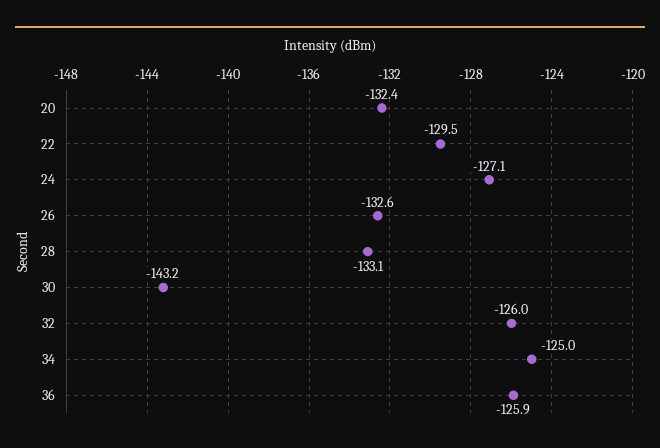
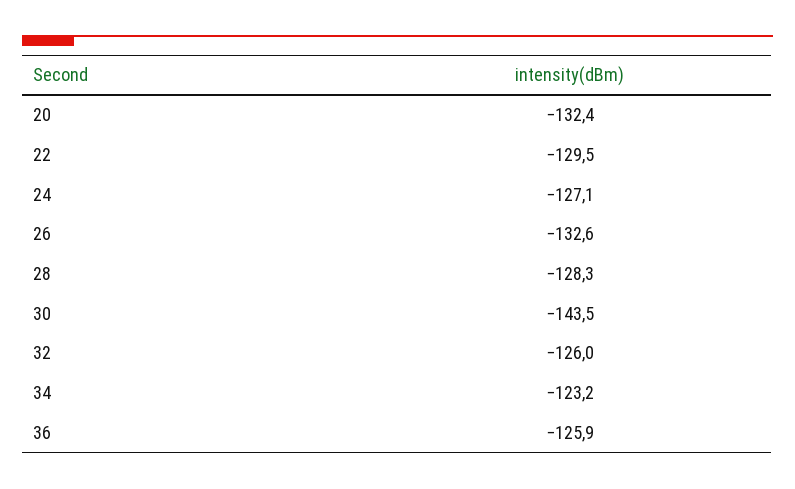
28: -133.1 -> -128.3
30: -143.2 -> -143.5
34: -125 -> -123.2

